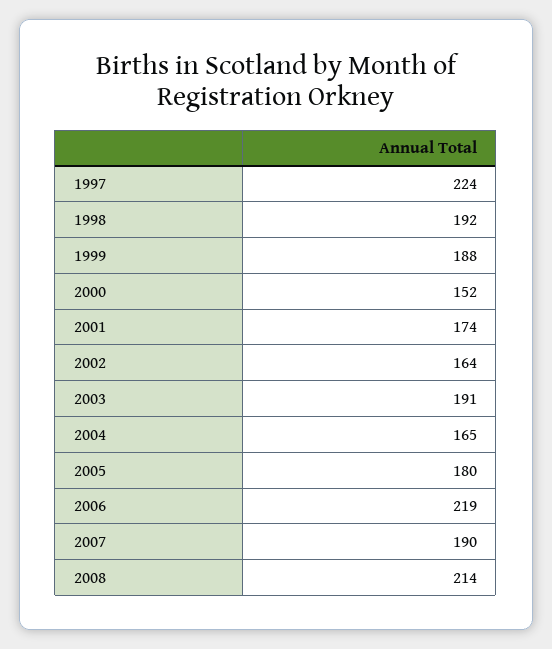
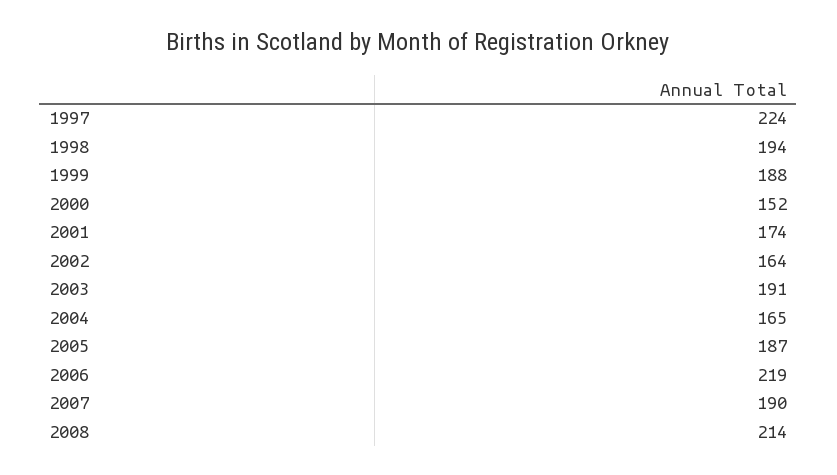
1998: 192 -> 194
2005: 180 -> 187

